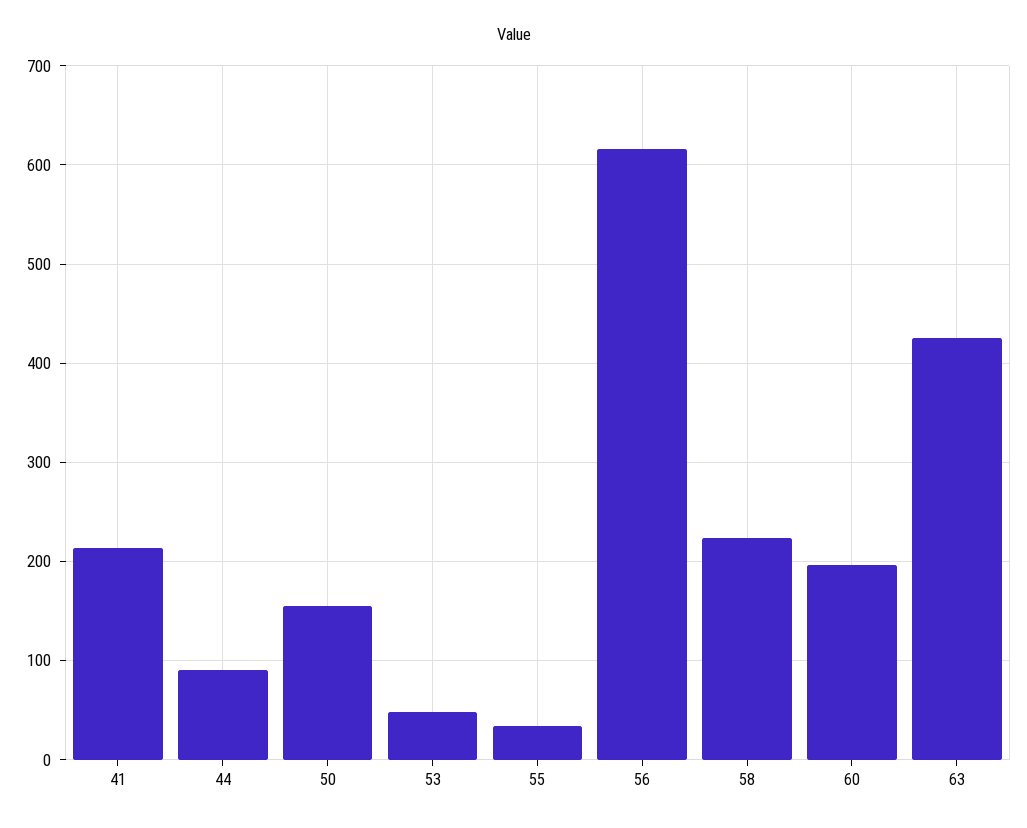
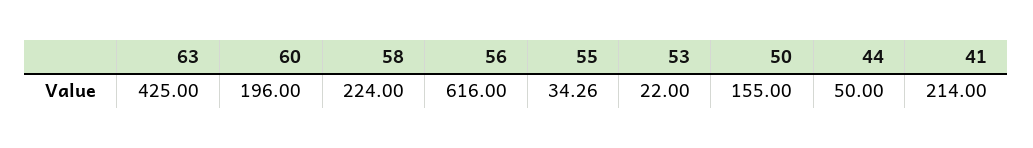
44: 90 -> 50
53: 50 -> 22

